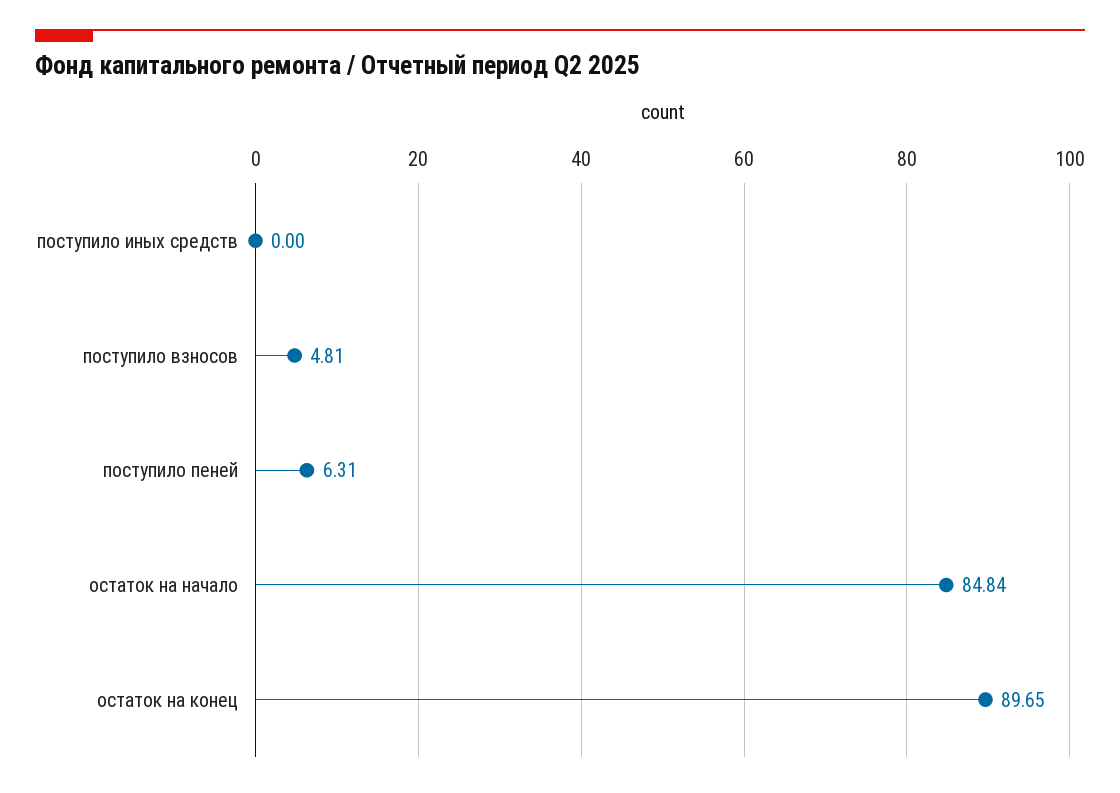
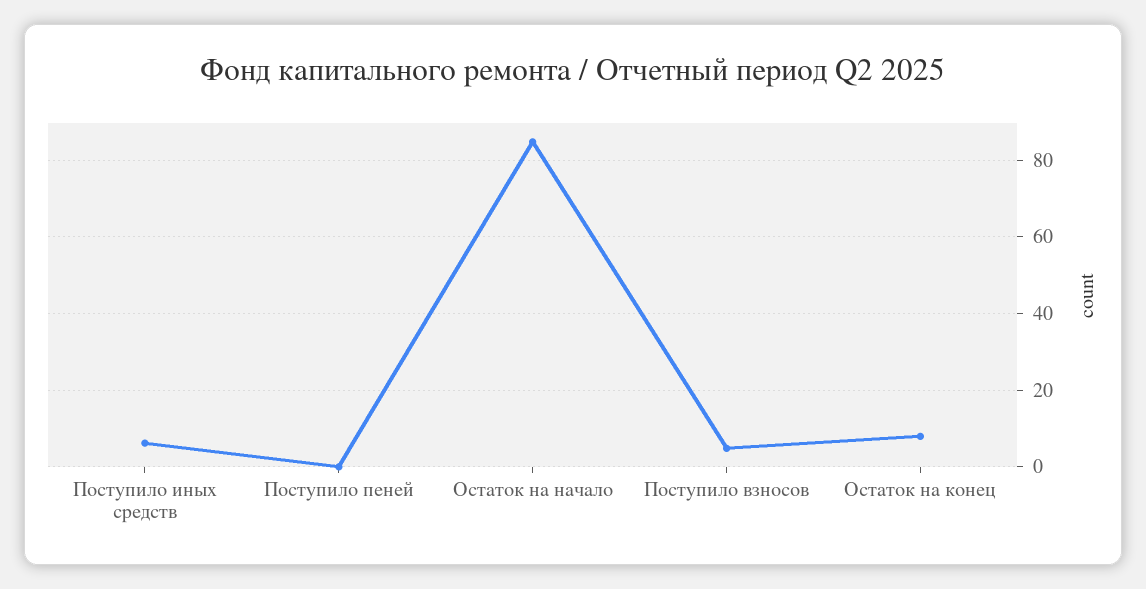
поступило иных средств: 0 -> 6
поступило пеней: 6.31 -> 0
остаток на конец: 89.65 -> 8

